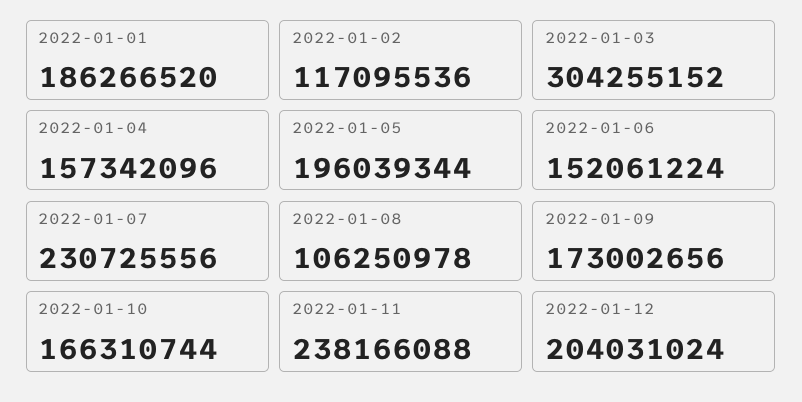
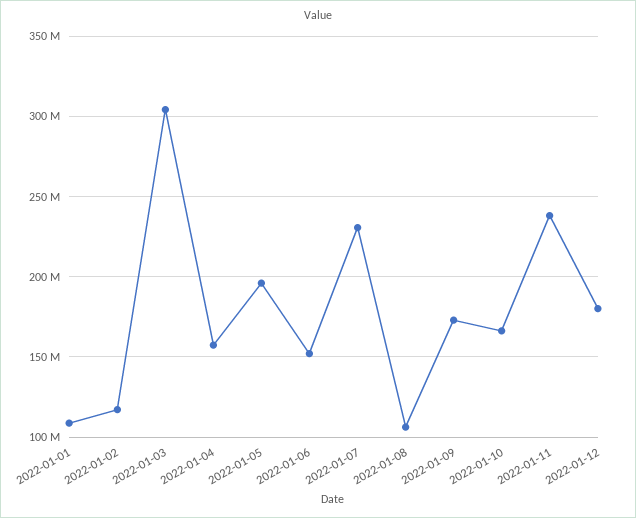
2022-01-01: 186266520 -> 110000000
2022-01-12: 204031024 -> 180000000

